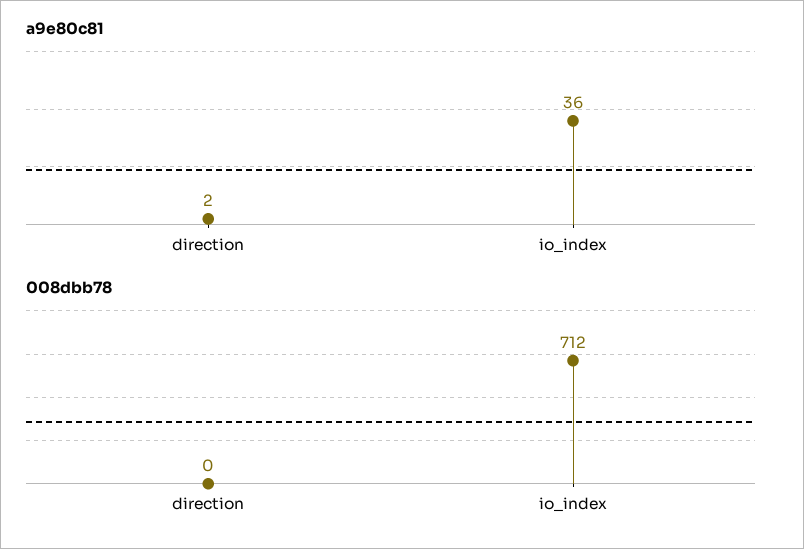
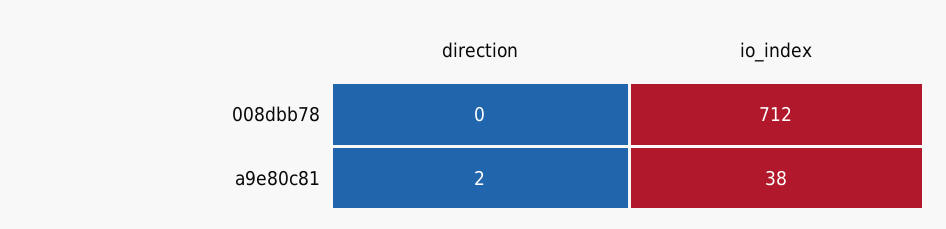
a9e80c81, io_index: 36 -> 38

